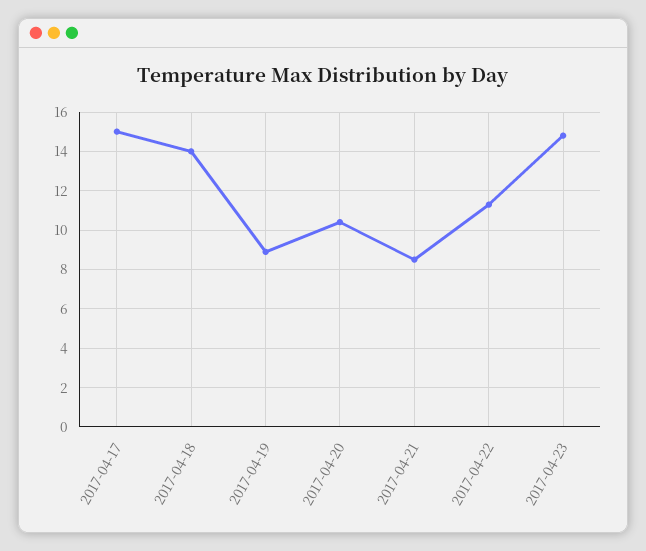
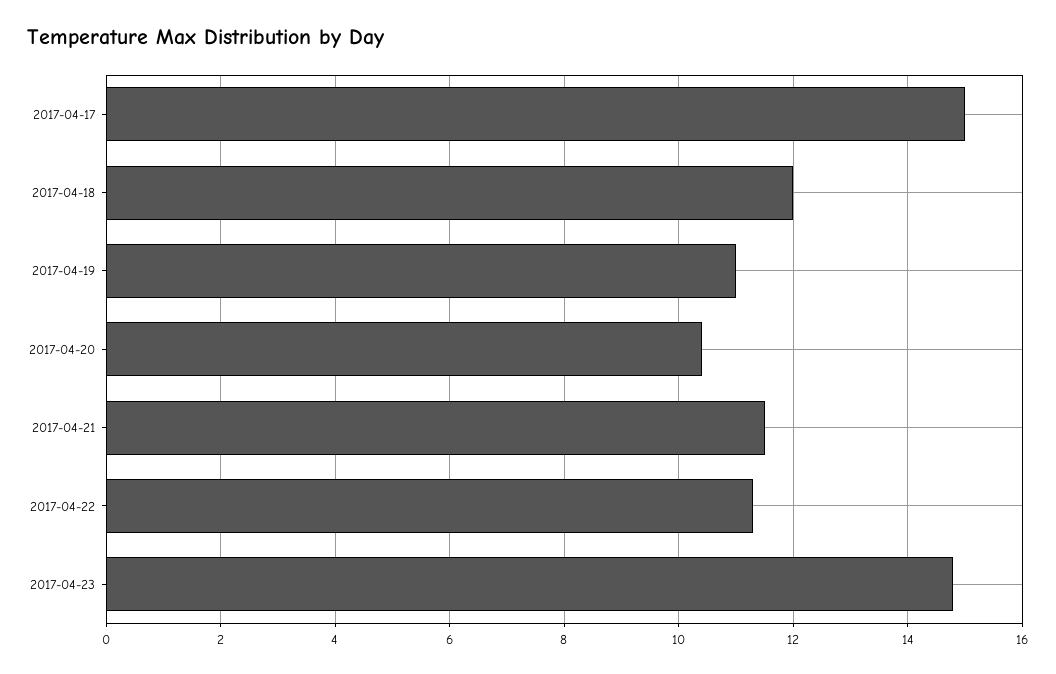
2017-04-18: 14 -> 12
2017-04-19: 9 -> 11
2017-04-21: 8.5 -> 11.5

